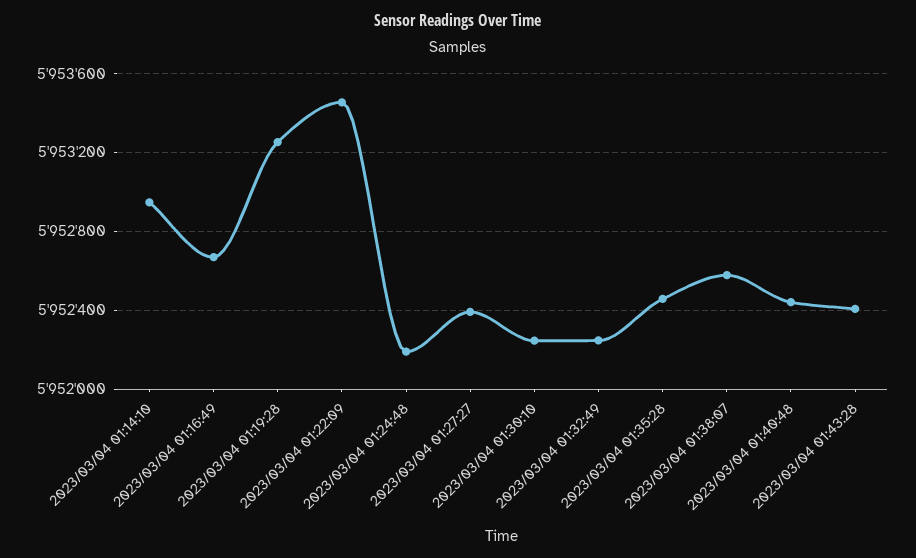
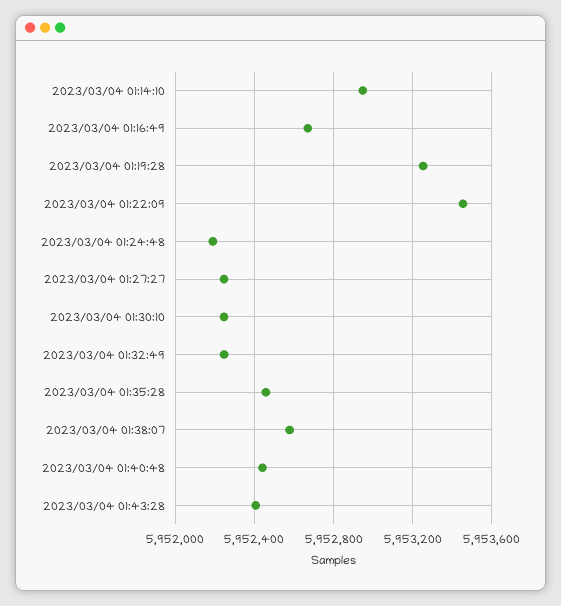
2023/03/04 01:27:27: 5952400 -> 5952250

